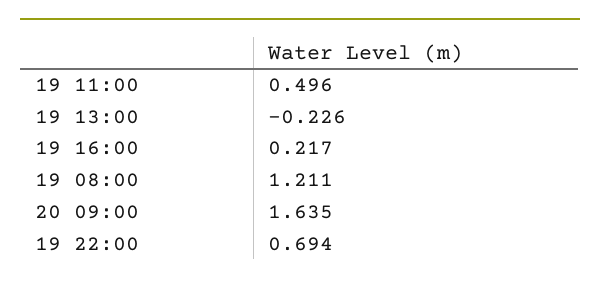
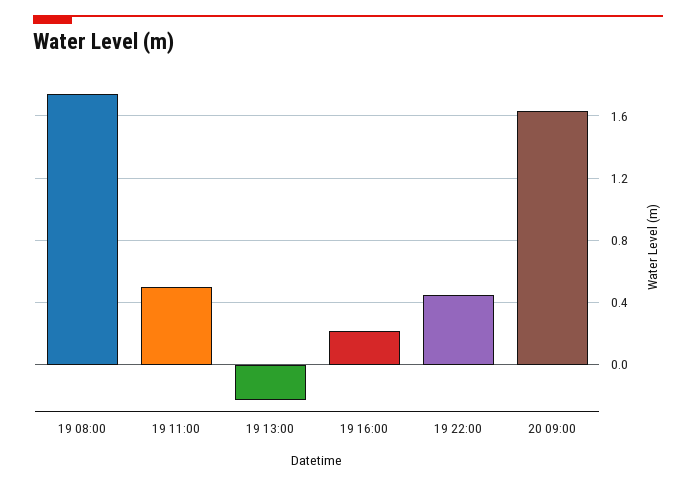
19 08:00: 1.211 -> 1.75
19 22:00: 0.694 -> 0.45

